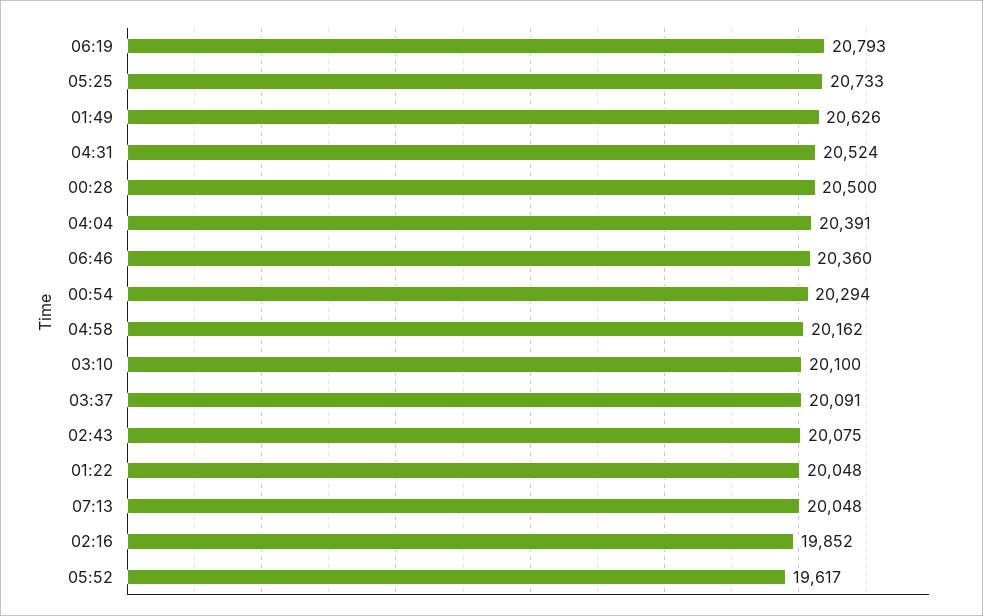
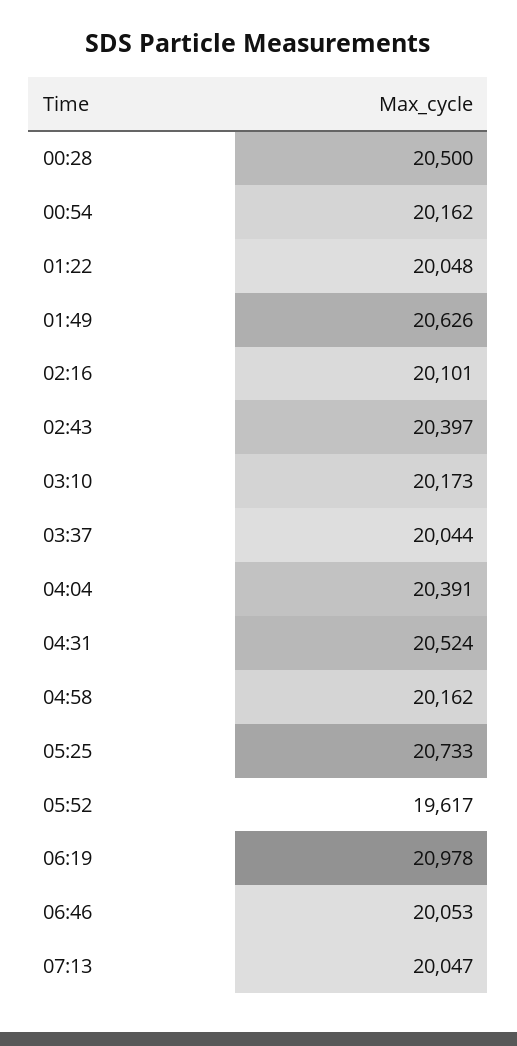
06:19: 20793 -> 20978
06:46: 20360 -> 20053
00:54: 20294 -> 20162
03:10: 20100 -> 20173
03:37: 20091 -> 20044
02:43: 20075 -> 20397
07:13: 20048 -> 20047
02:16: 19852 -> 20101

